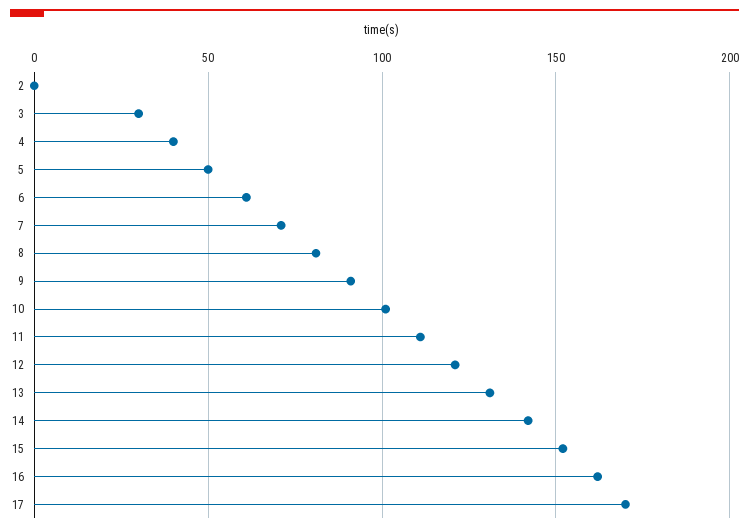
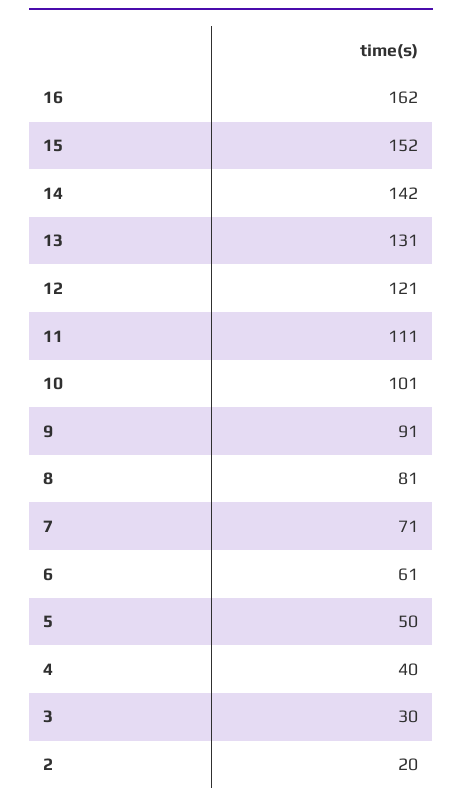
2: 0 -> 20
17: 170 -> none

